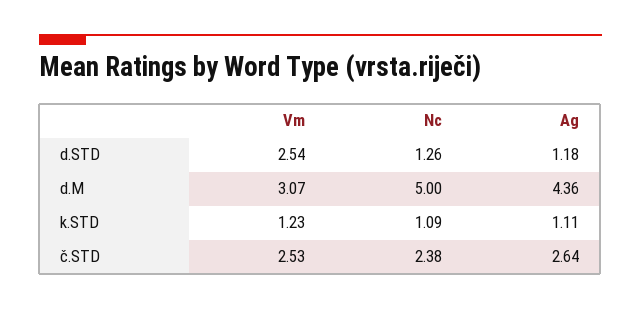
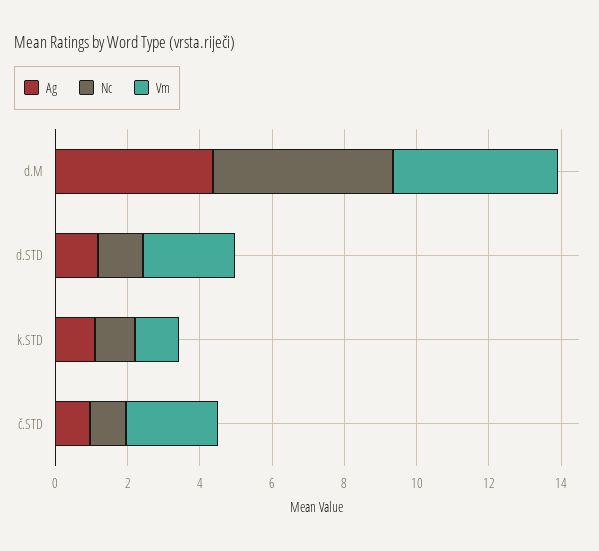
Vm, d.M: 3.07 -> 4.5
Nc, č.STD: 2.38 -> 1
Ag, č.STD: 2.64 -> 1

